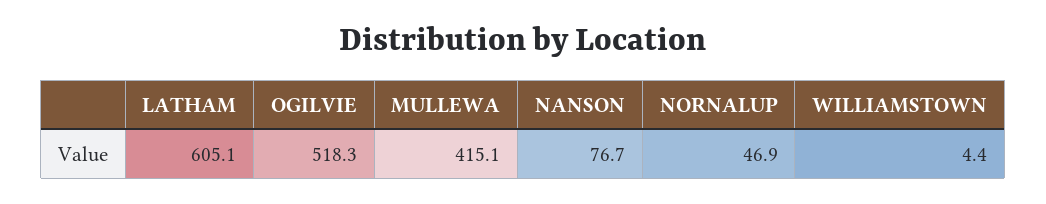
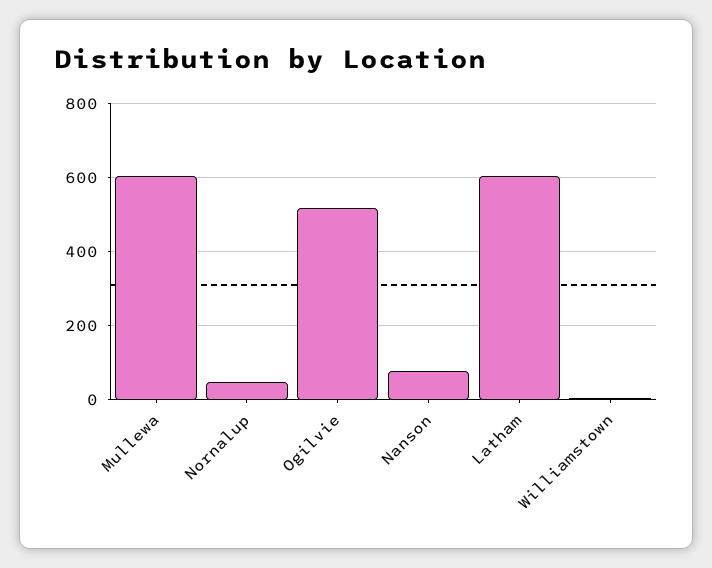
MULLEWA: 415.1 -> 600

